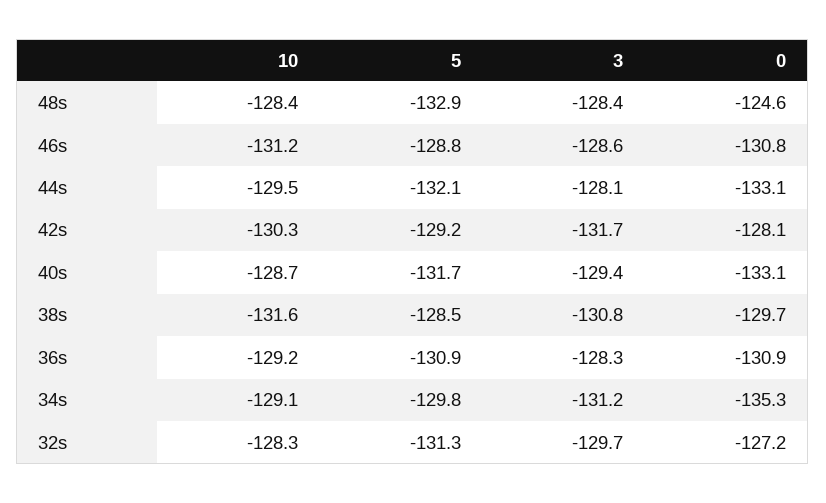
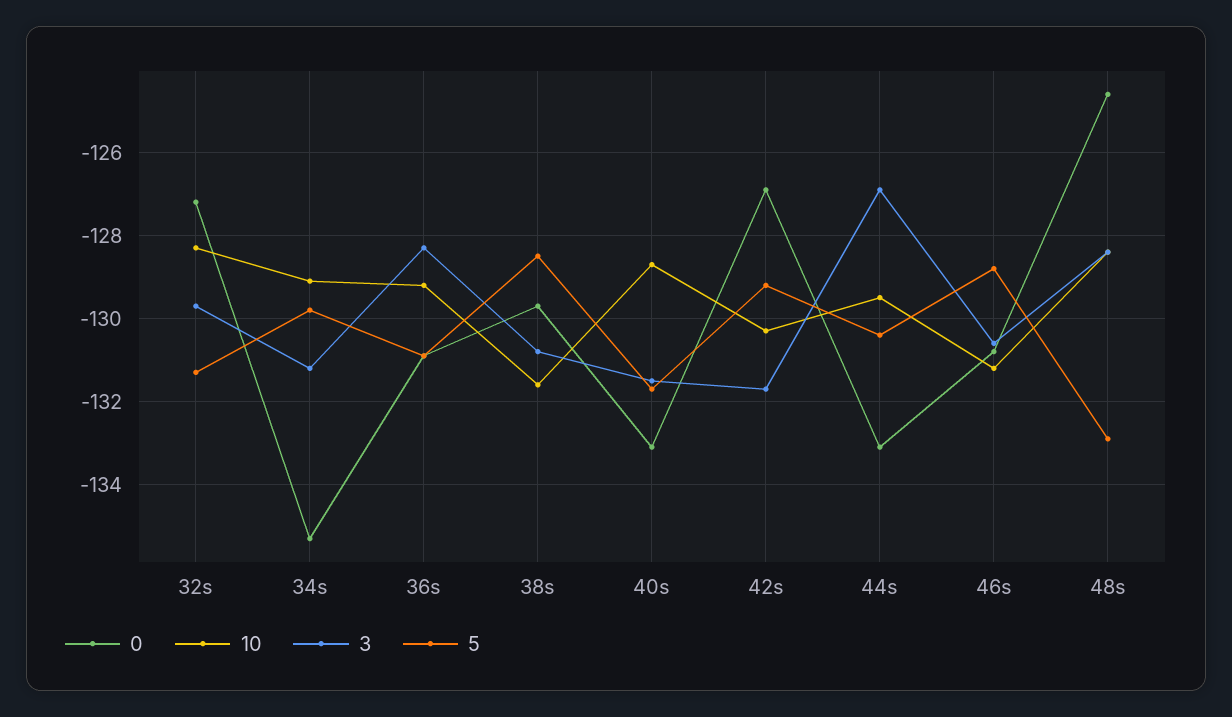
3, 46s: -128.6 -> -130.5
5, 44s: -132.1 -> -130.5
3, 44s: -128.1 -> -127
0, 42s: -128.1 -> -127
3, 40s: -129.4 -> -131.5

